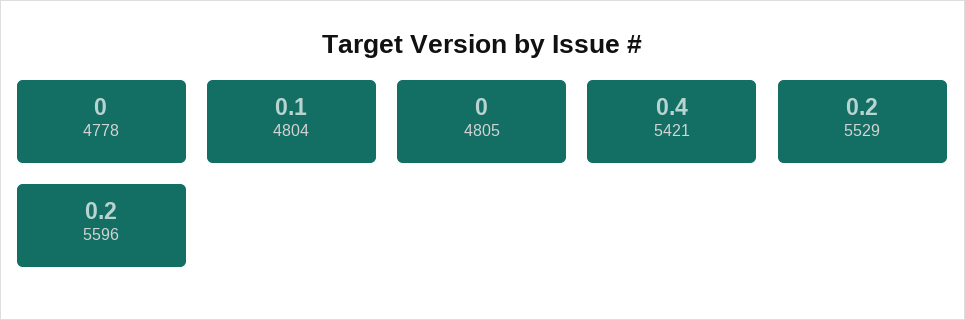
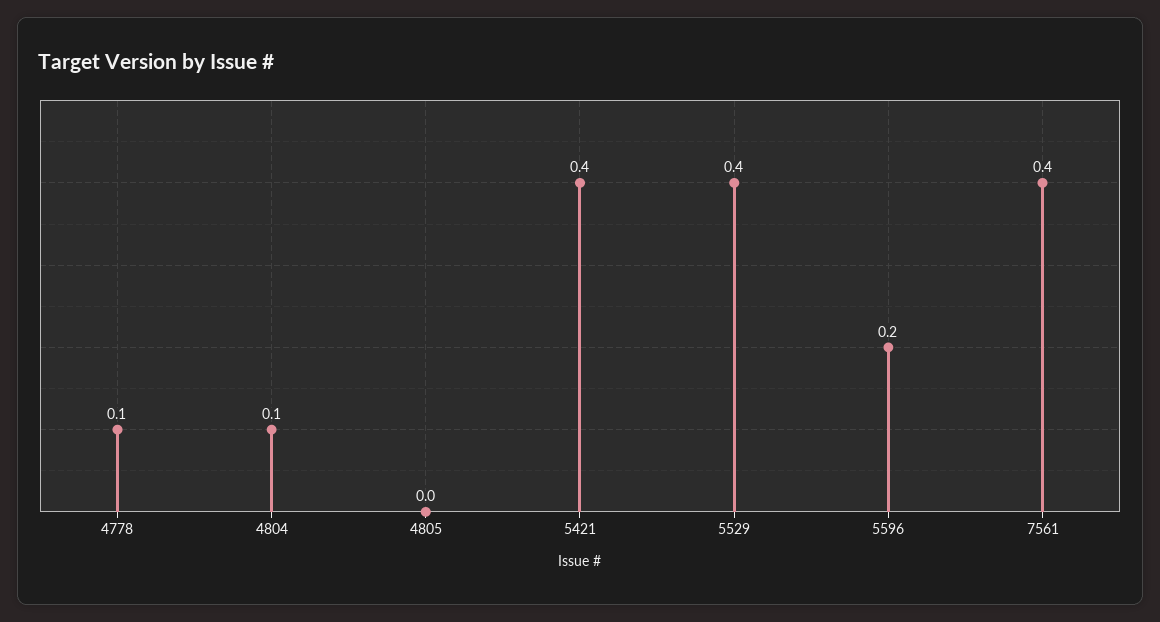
4778: 0 -> 0.1
5529: 0.2 -> 0.4
7561: none -> 0.4

